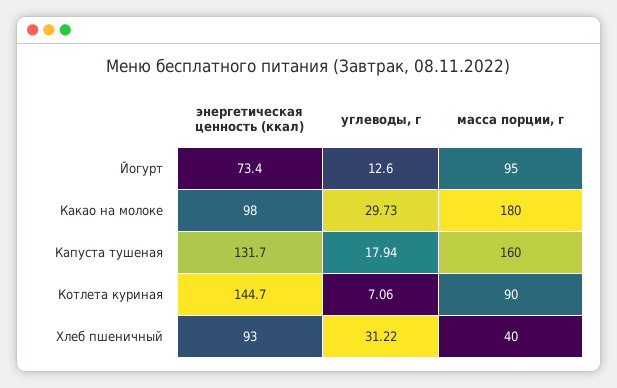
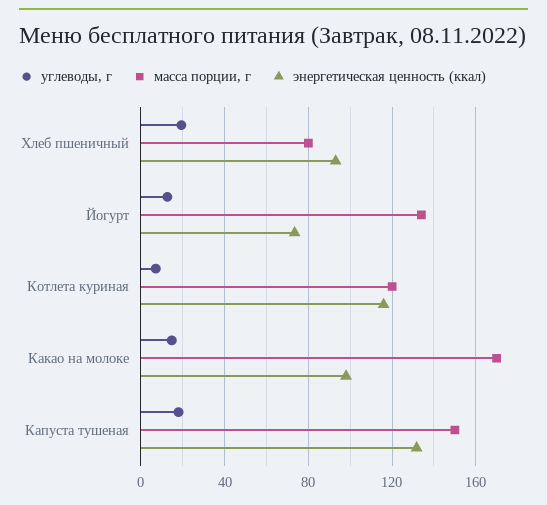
масса порции, г, Йогурт: 95 -> 135
углеводы, г, Какао на молоке: 29.73 -> 15
масса порции, г, Какао на молоке: 180 -> 170
масса порции, г, Капуста тушеная: 160 -> 150
энергетическая ценность (ккал), Котлета куриная: 144.7 -> 115
масса порции, г, Котлета куриная: 90 -> 120
углеводы, г, Хлеб пшеничный: 31.22 -> 20
масса порции, г, Хлеб пшеничный: 40 -> 80

